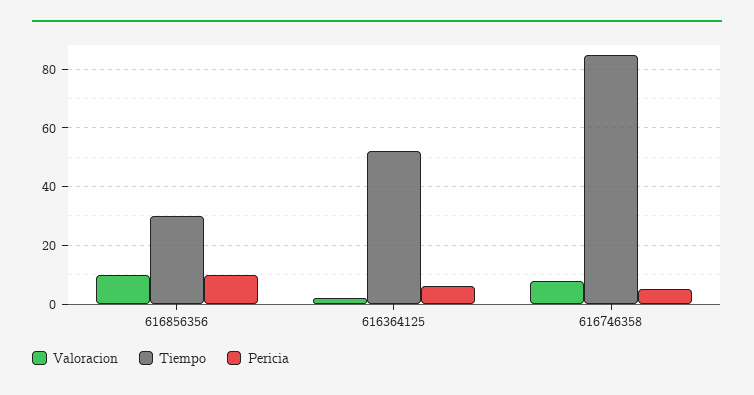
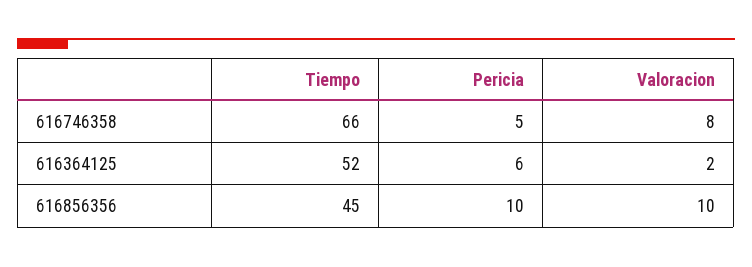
Tiempo, 616856356: 30 -> 45
Tiempo, 616746358: 85 -> 66

